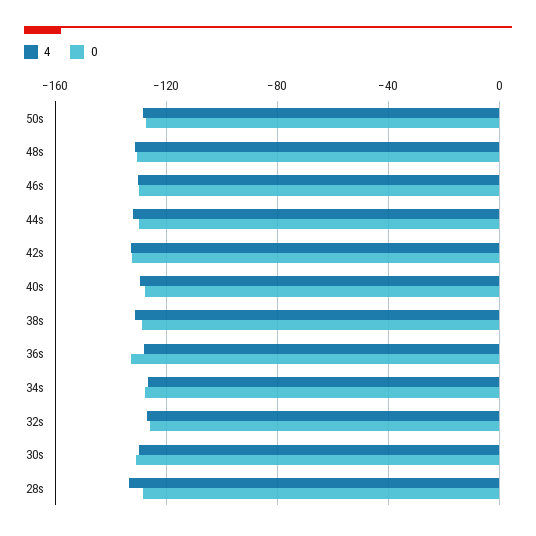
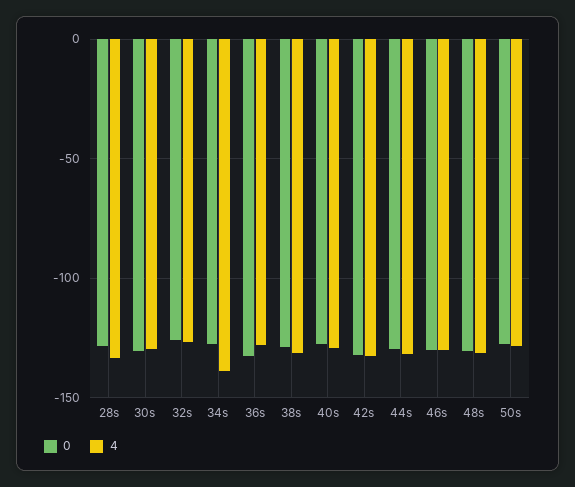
4, 34s: -125 -> -140

